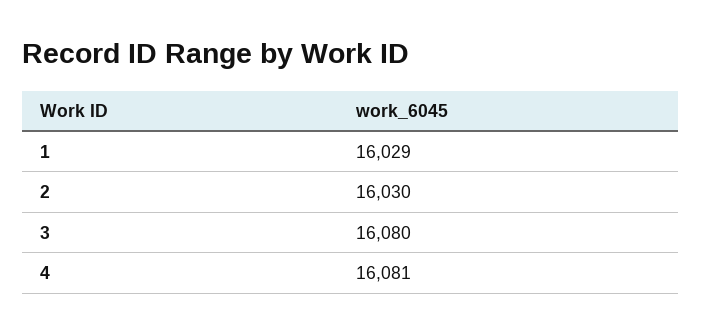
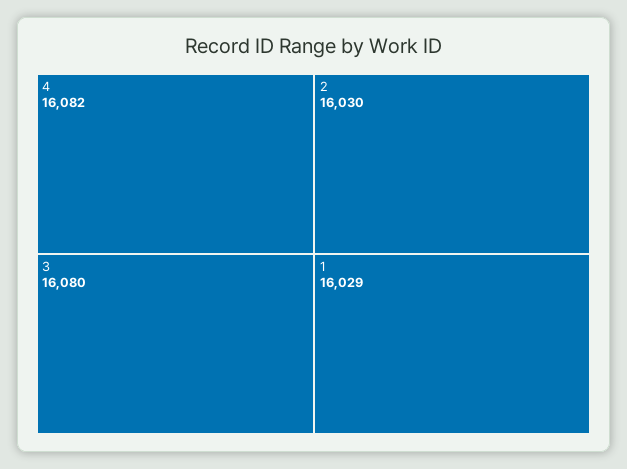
4: 16081 -> 16082

